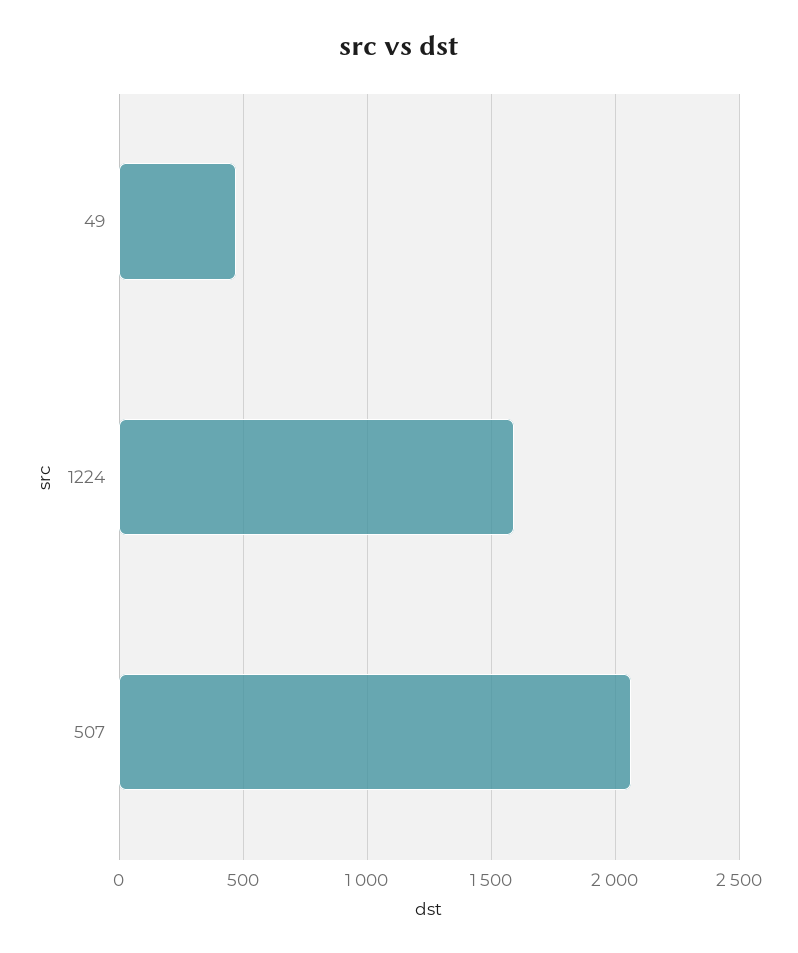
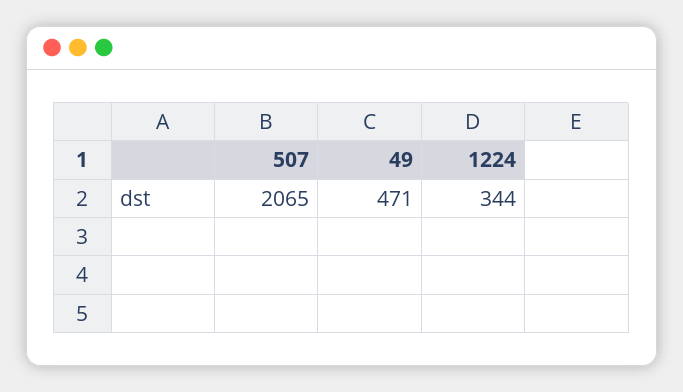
1224: 1600 -> 344

